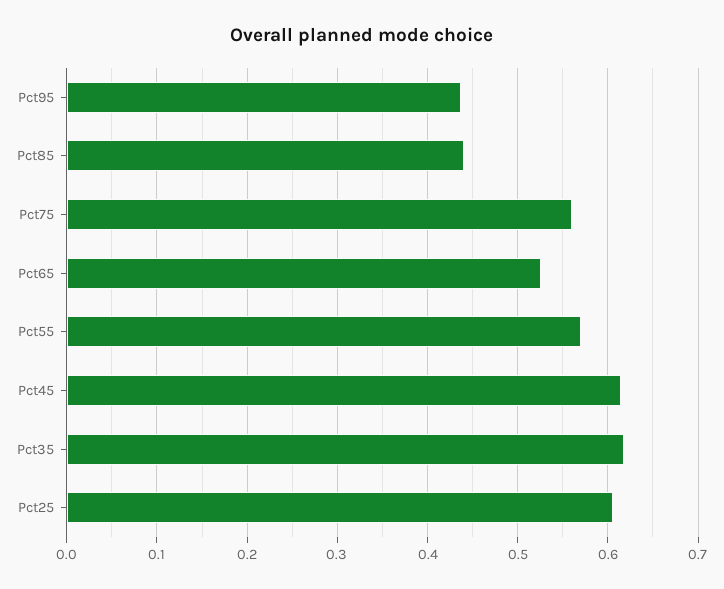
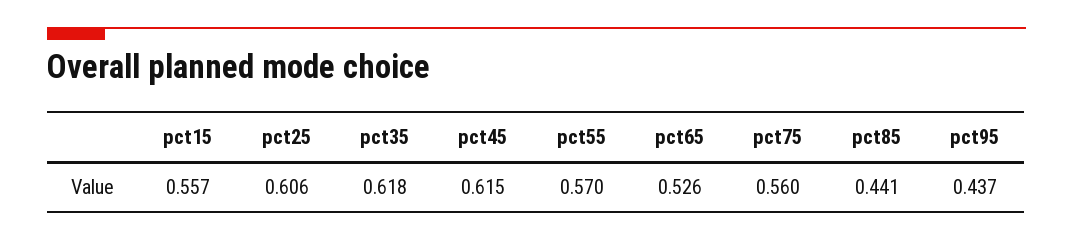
pct15: none -> 0.557

